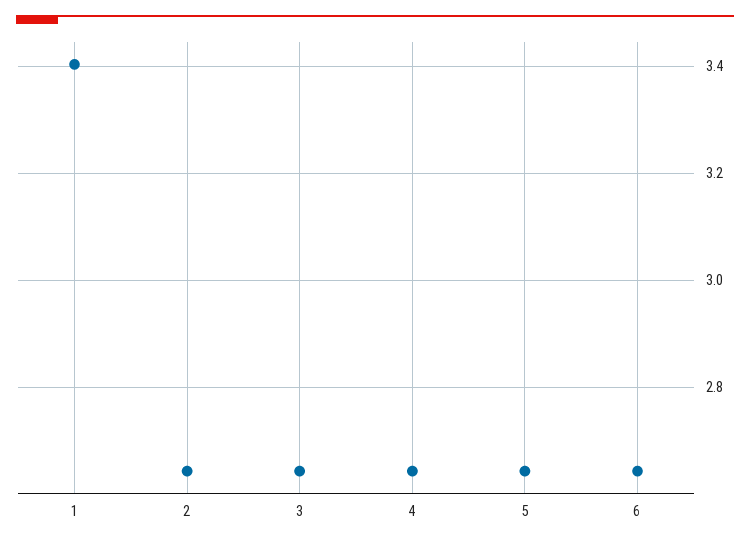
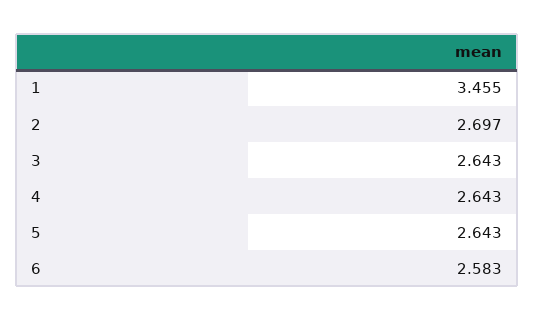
1: 3.4 -> 3.455
2: 2.64 -> 2.697
6: 2.64 -> 2.583

